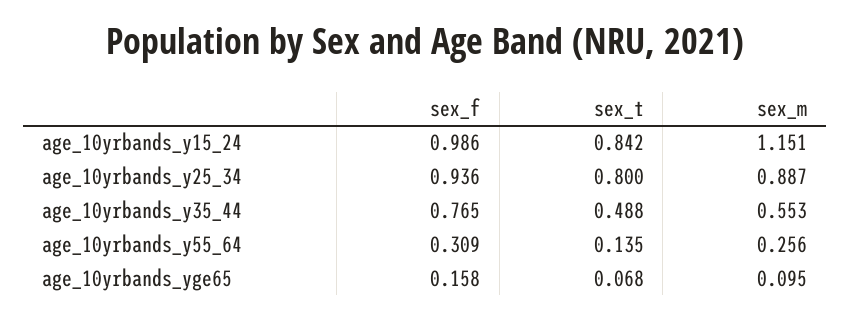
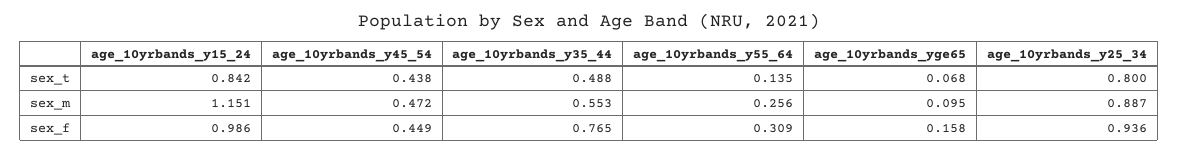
sex_t, age_10yrbands_y45_54: none -> 0.438
sex_m, age_10yrbands_y45_54: none -> 0.472
sex_f, age_10yrbands_y45_54: none -> 0.449

